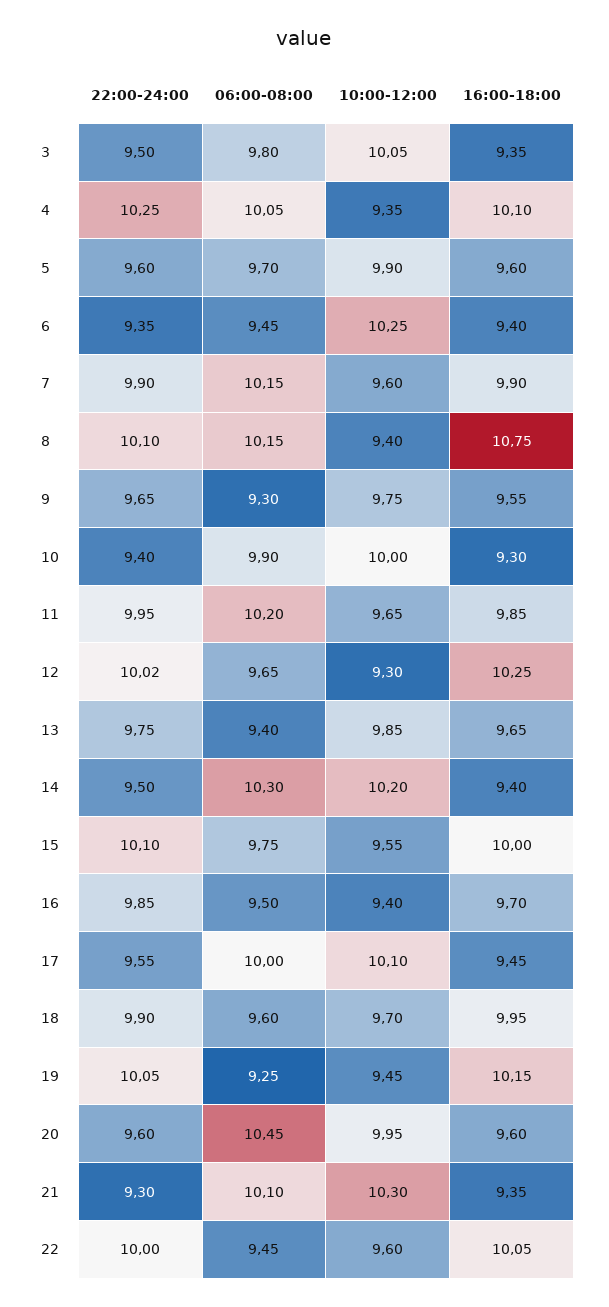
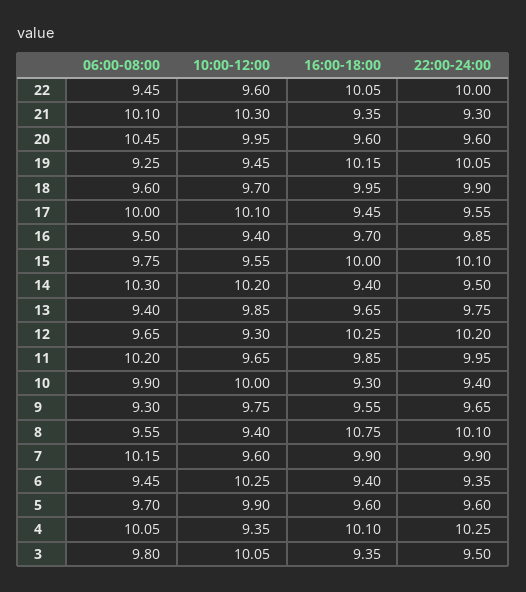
06:00-08:00, 8: 10.15 -> 9.55
22:00-24:00, 12: 10.02 -> 10.2

